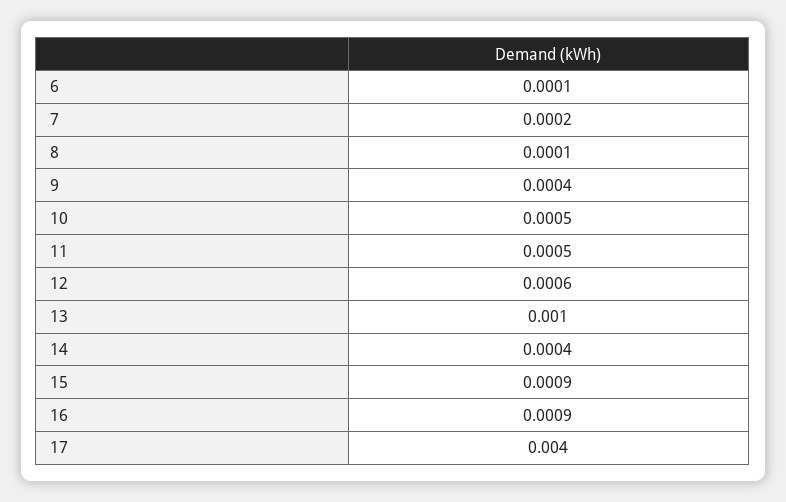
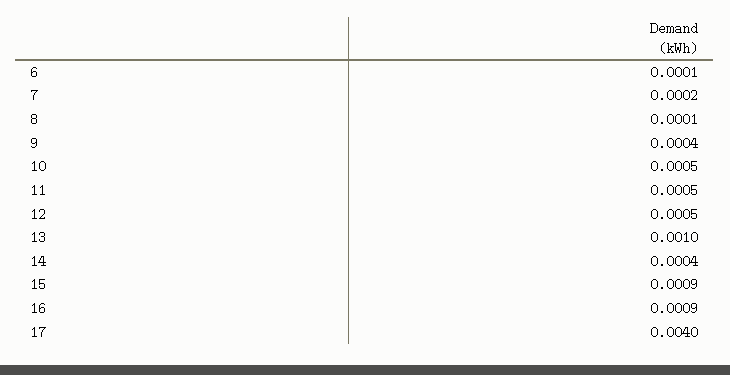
12: 0.0006 -> 0.0005

